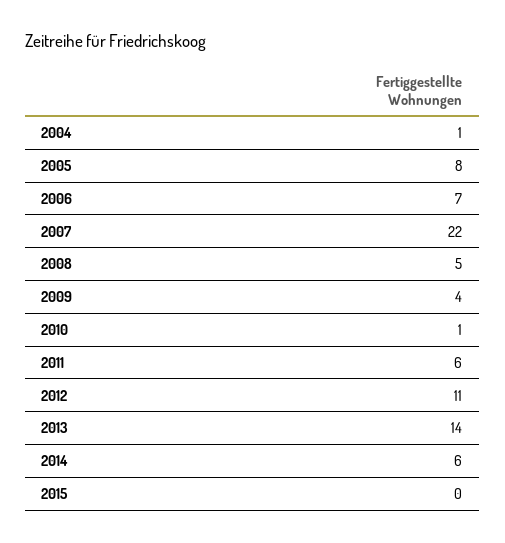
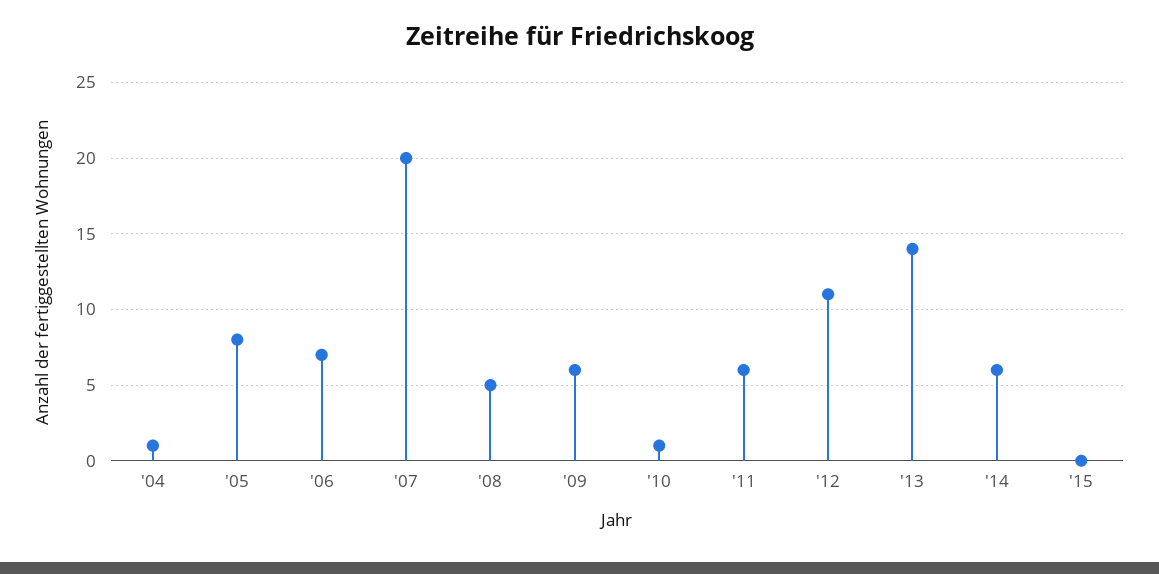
2007: 22 -> 20
2009: 4 -> 6

